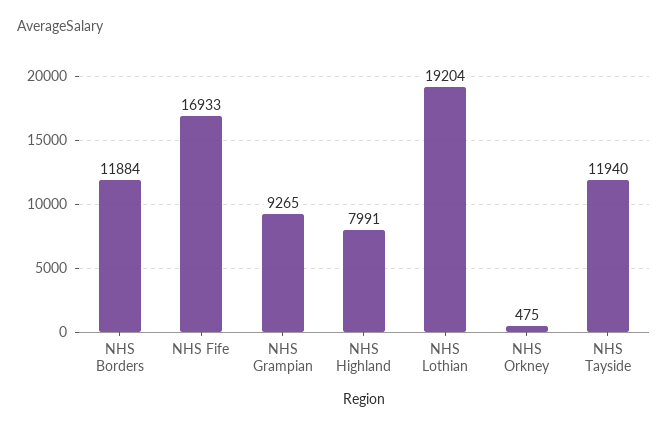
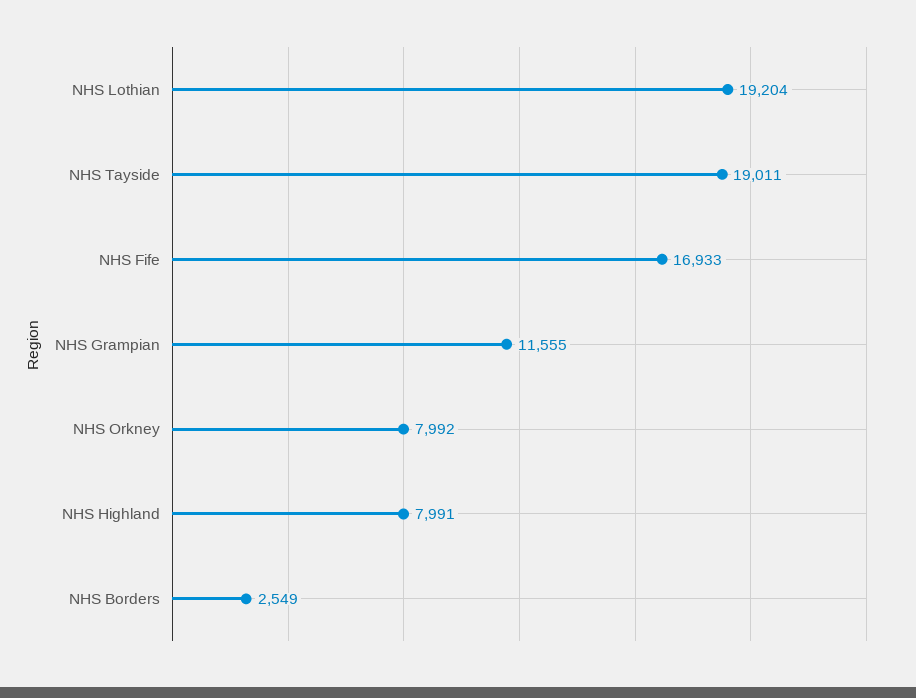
NHS Borders: 11884 -> 2549
NHS Grampian: 9265 -> 11555
NHS Orkney: 475 -> 7992
NHS Tayside: 11940 -> 19011

